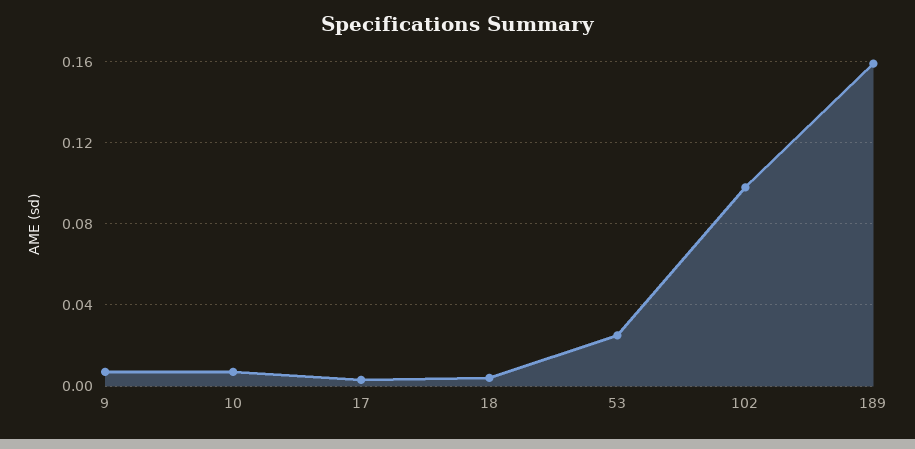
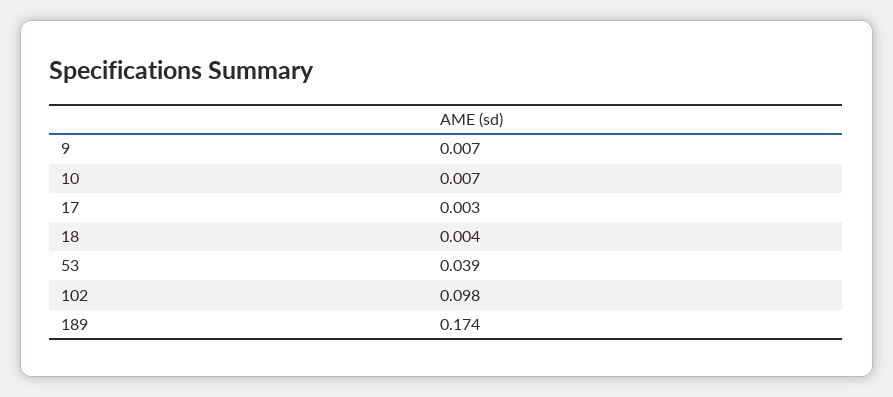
53: 0.025 -> 0.039
189: 0.16 -> 0.174

